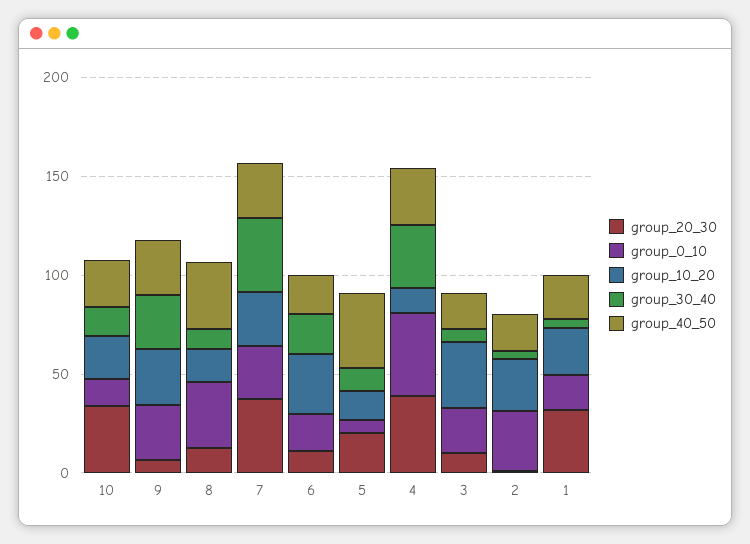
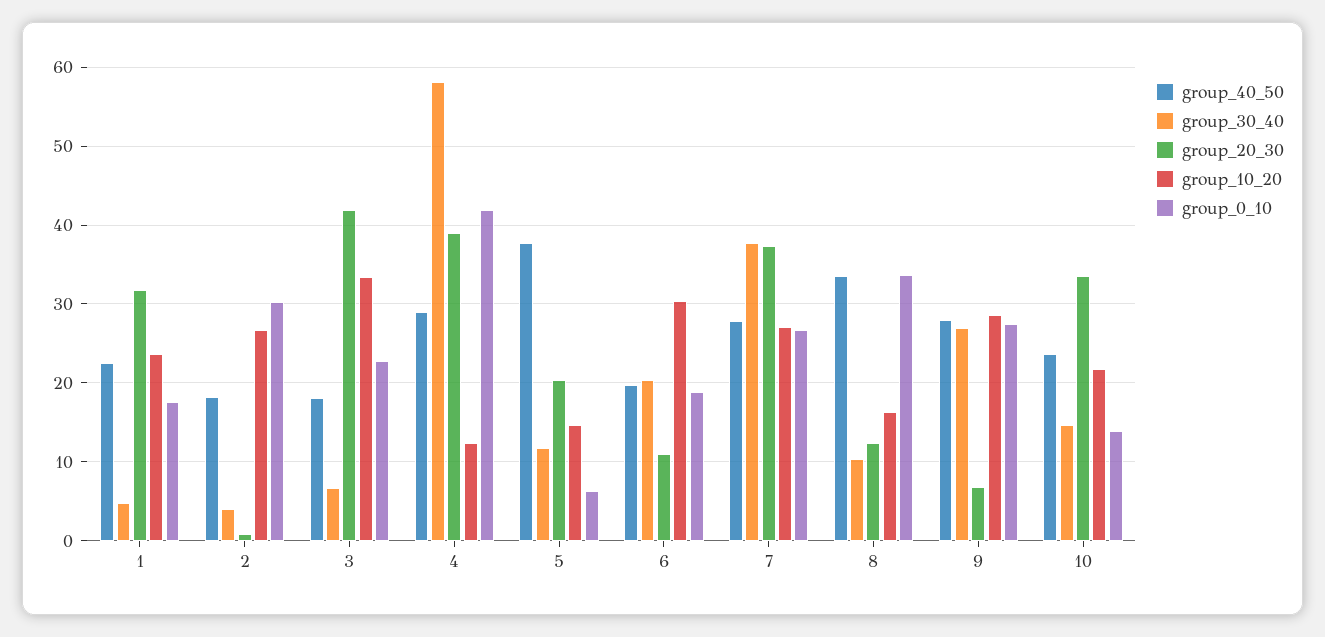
group_30_40, 4: 30 -> 58
group_20_30, 3: 10 -> 42

